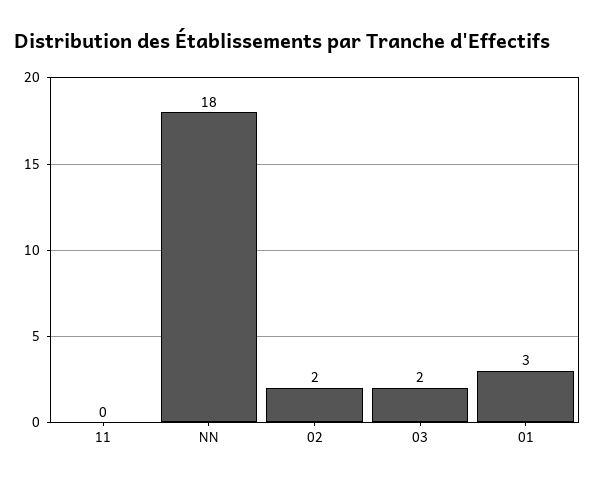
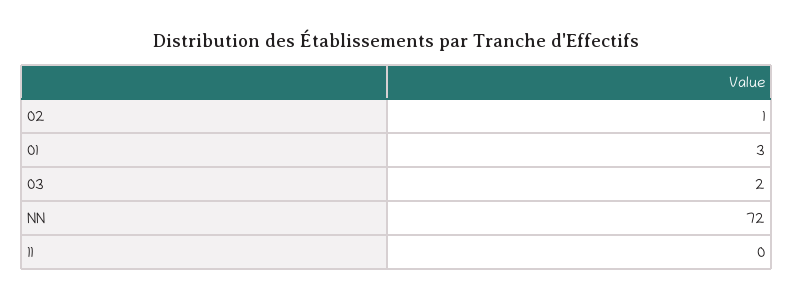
NN: 18 -> 72
02: 2 -> 1

